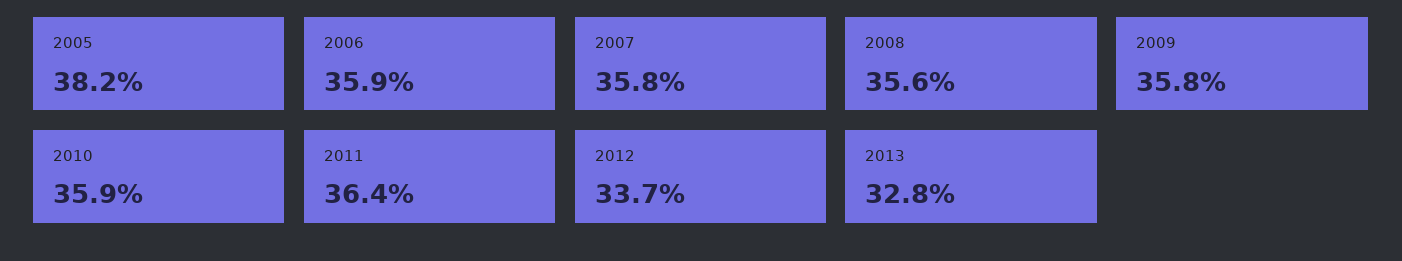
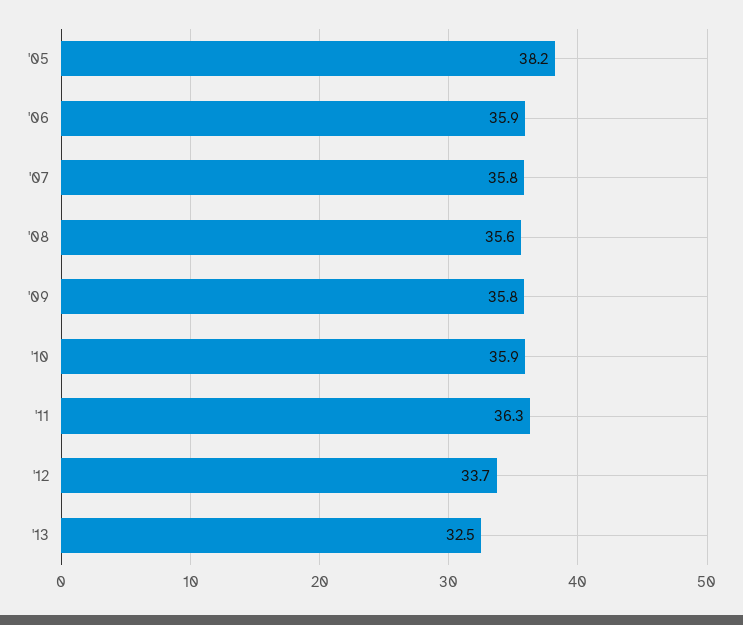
2011: 36.4 -> 36.3
2013: 32.8 -> 32.5

